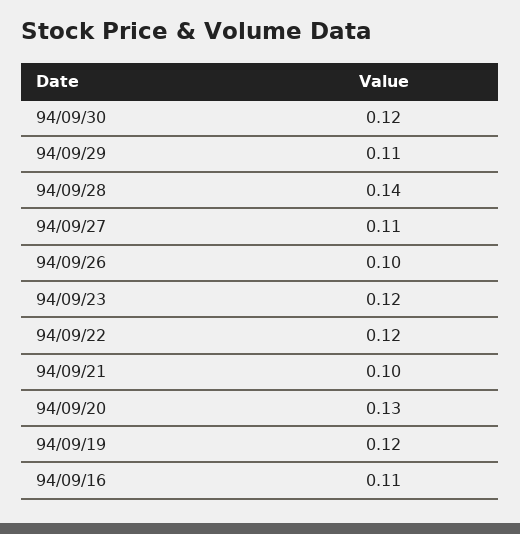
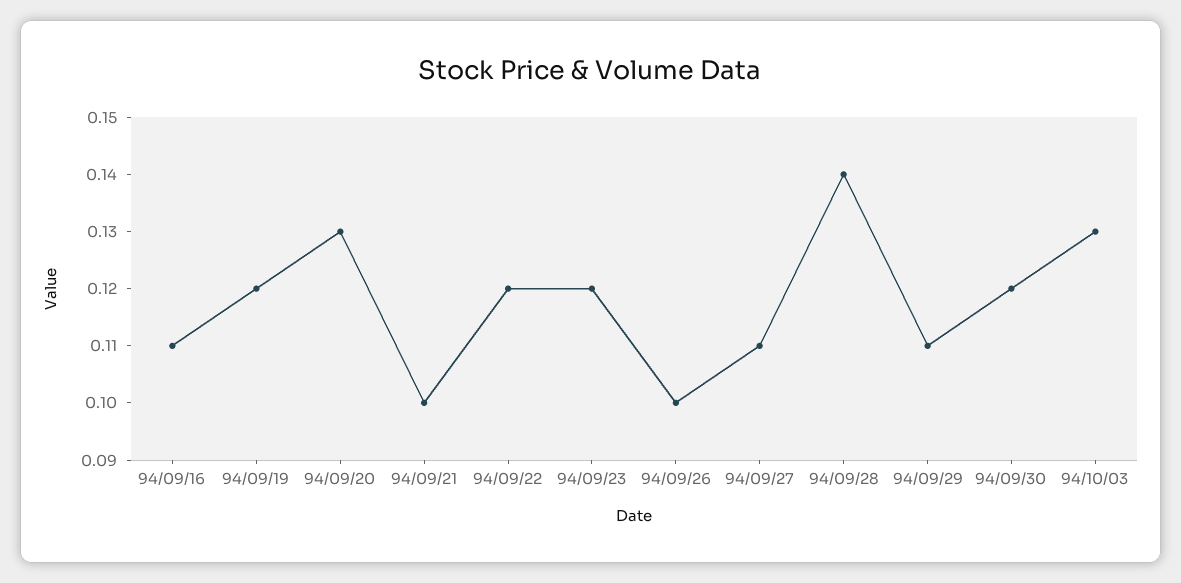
94/10/03: none -> 0.13

